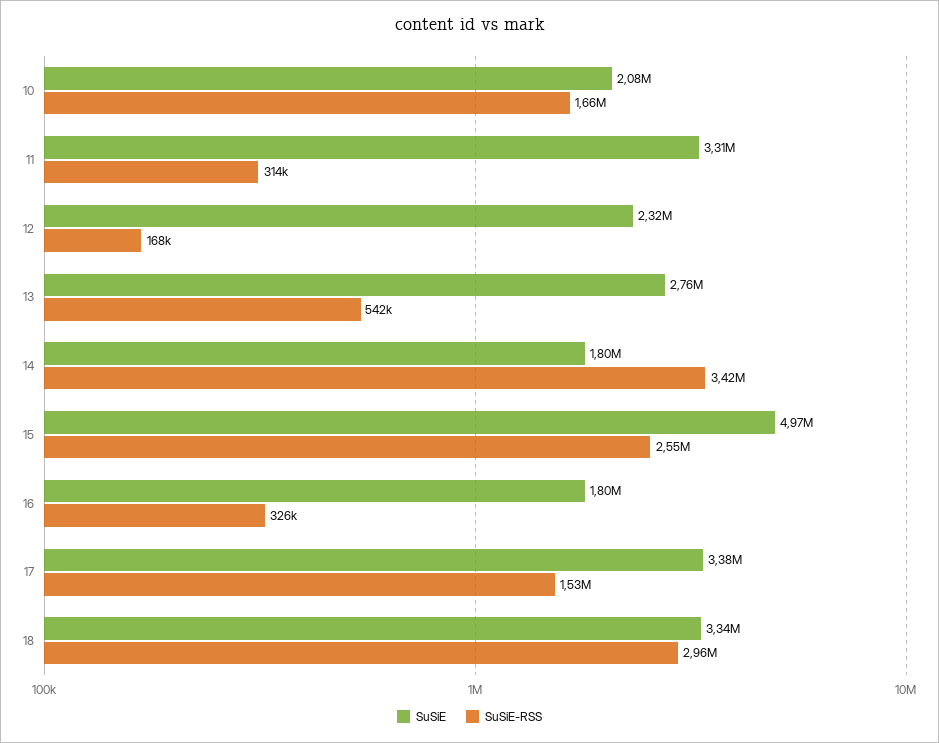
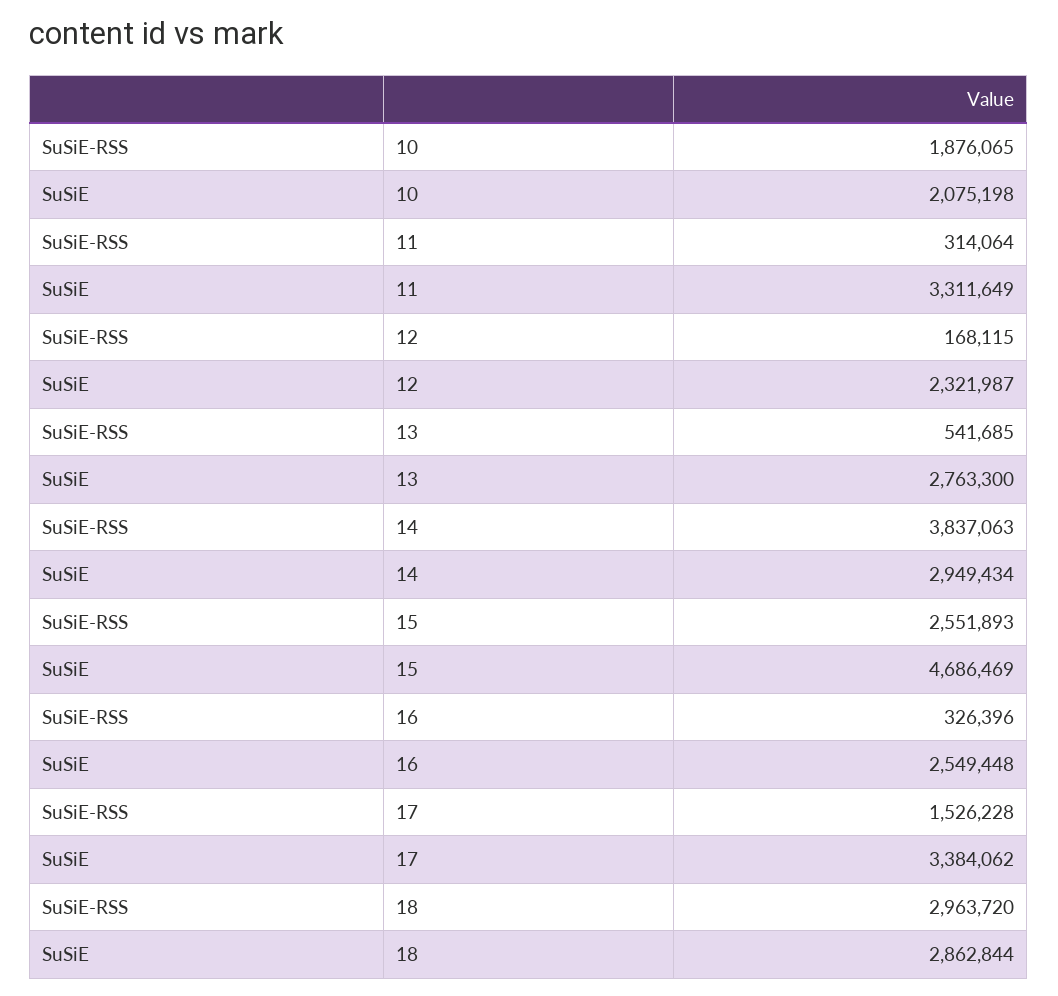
SuSiE-RSS, 10: 1660000 -> 1876065
SuSiE, 14: 1800000 -> 2949434
SuSiE-RSS, 14: 3420000 -> 3837063
SuSiE, 15: 4970000 -> 4686469
SuSiE, 16: 1800000 -> 2549448
SuSiE, 18: 3340000 -> 2862844

